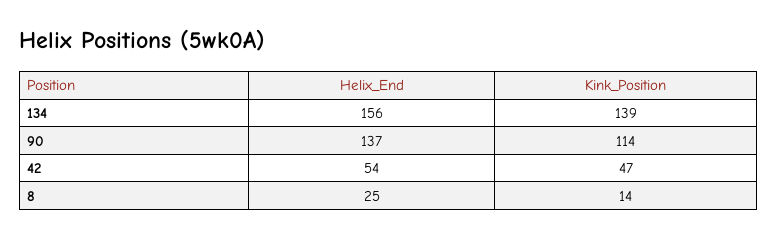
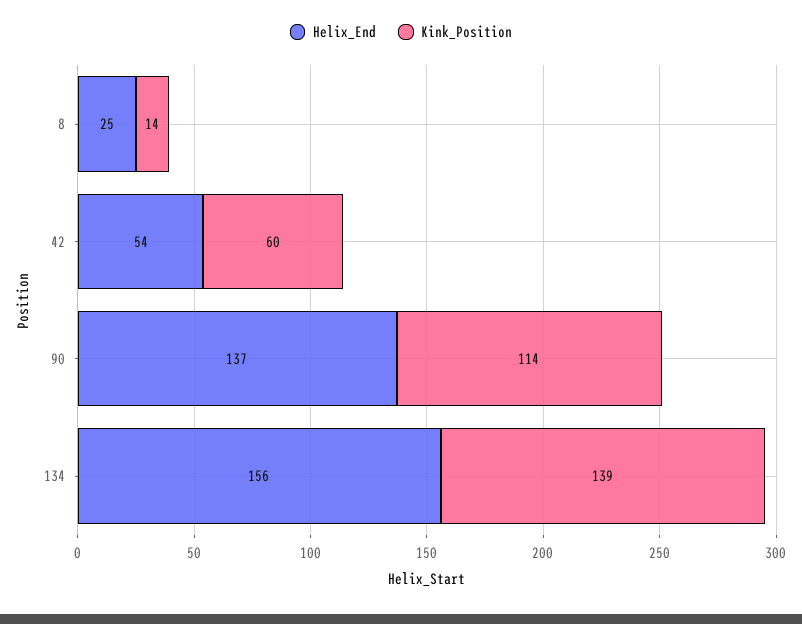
Kink_Position, 42: 47 -> 60

